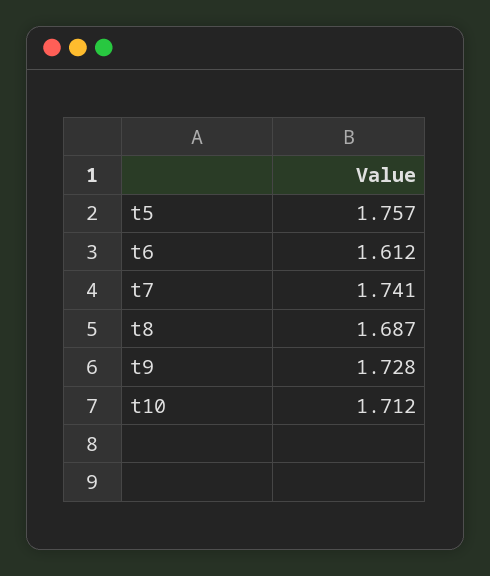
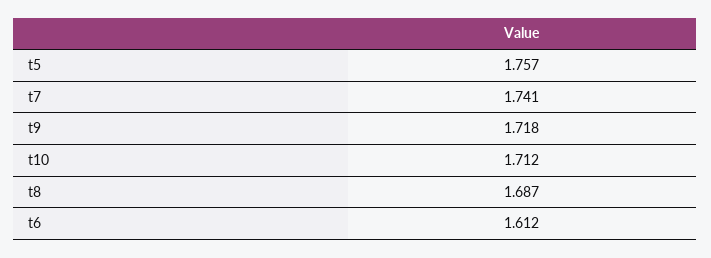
t9: 1.728 -> 1.718

